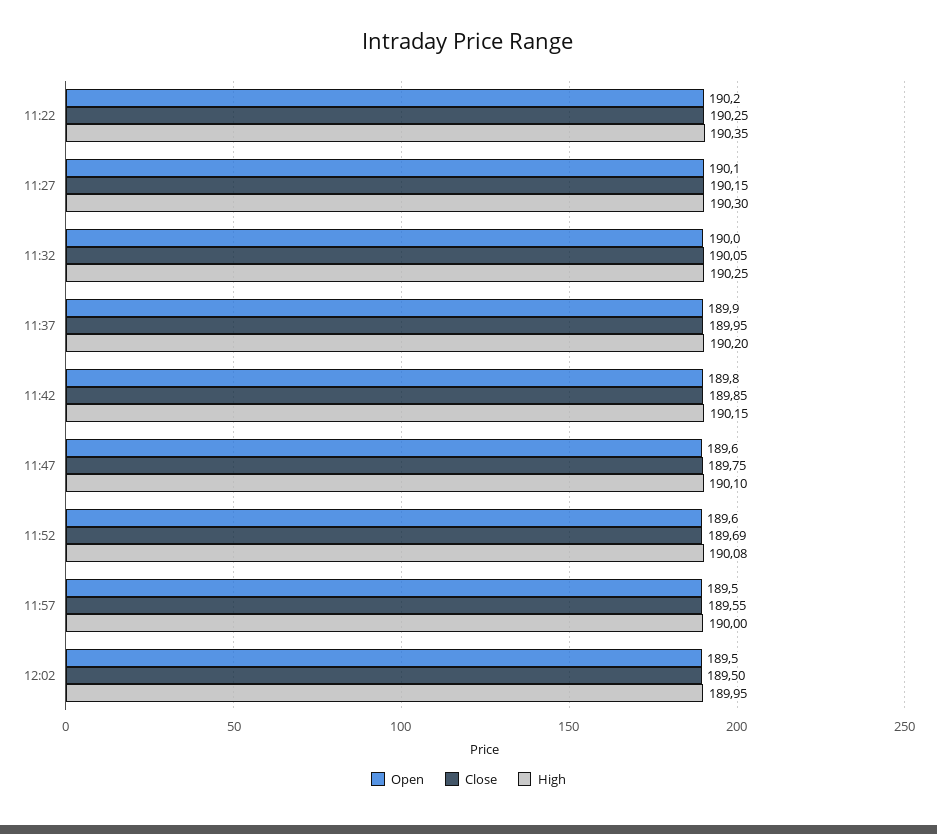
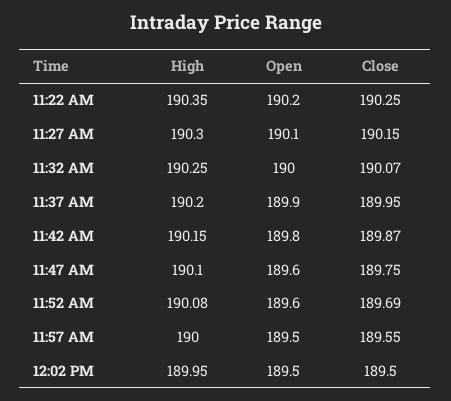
Close, 11:32: 190.05 -> 190.07
Close, 11:42: 189.85 -> 189.87

